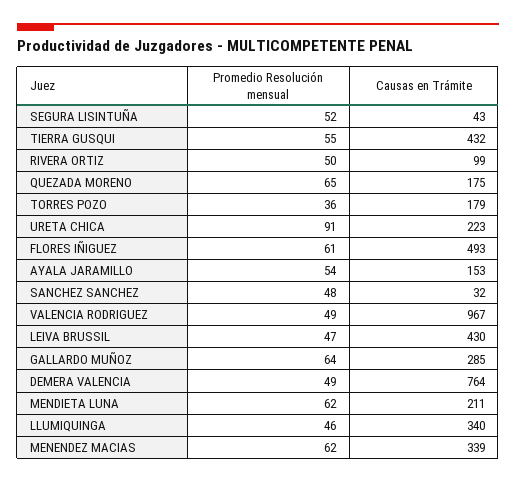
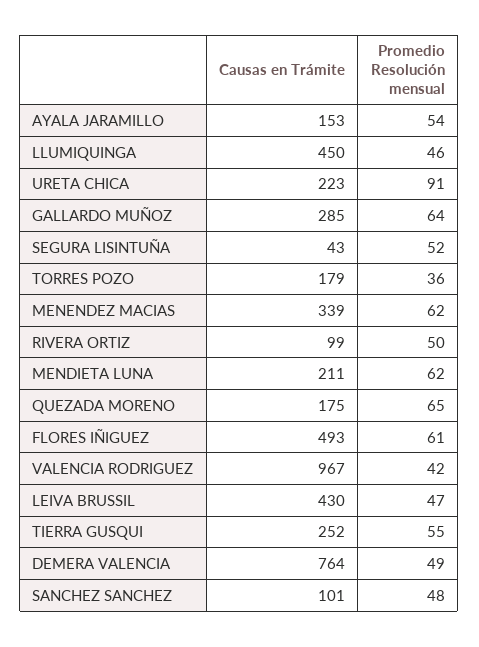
Causas en Trámite, TIERRA GUSQUI: 432 -> 252
Causas en Trámite, SANCHEZ SANCHEZ: 32 -> 101
Promedio Resolución mensual, VALENCIA RODRIGUEZ: 49 -> 42
Causas en Trámite, LLUMIQUINGA: 340 -> 450

